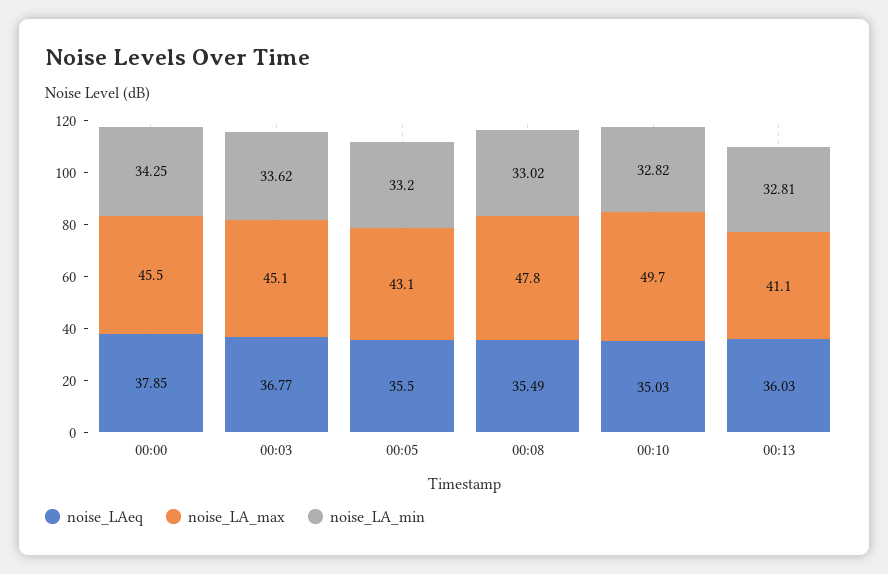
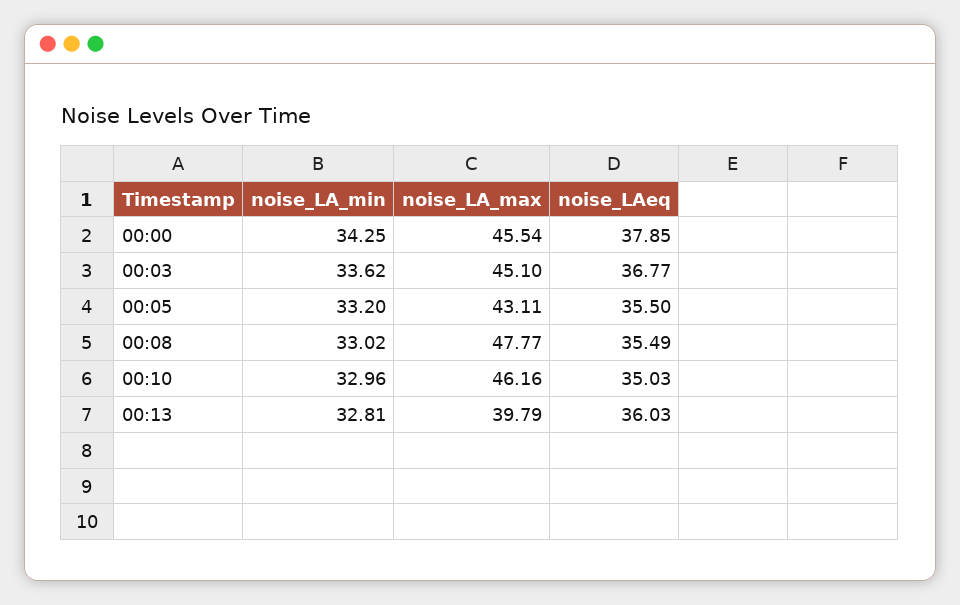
noise_LA_max, 00:10: 49.7 -> 46.16
noise_LA_min, 00:10: 32.82 -> 32.96
noise_LA_max, 00:13: 41.1 -> 39.79

